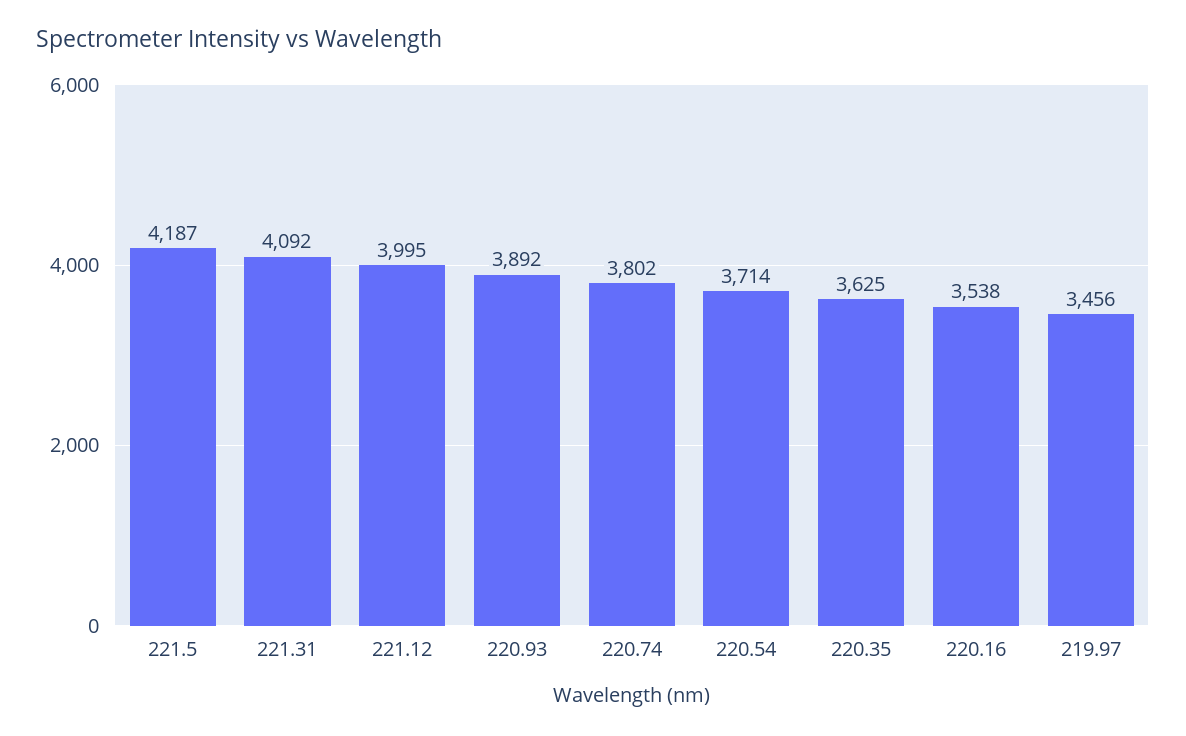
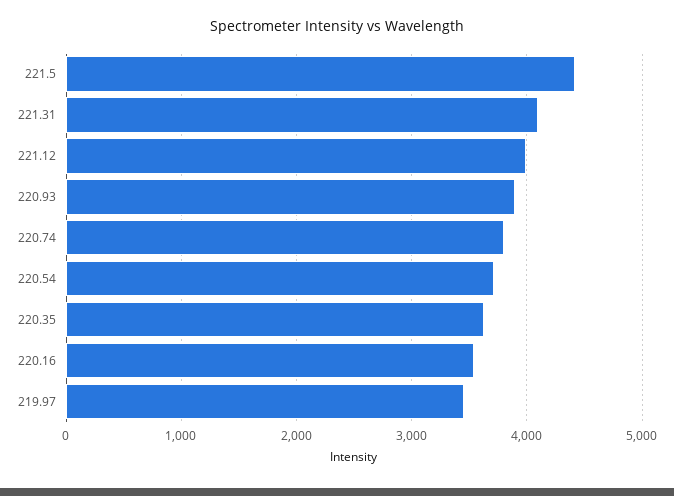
221.5: 4187 -> 4400

